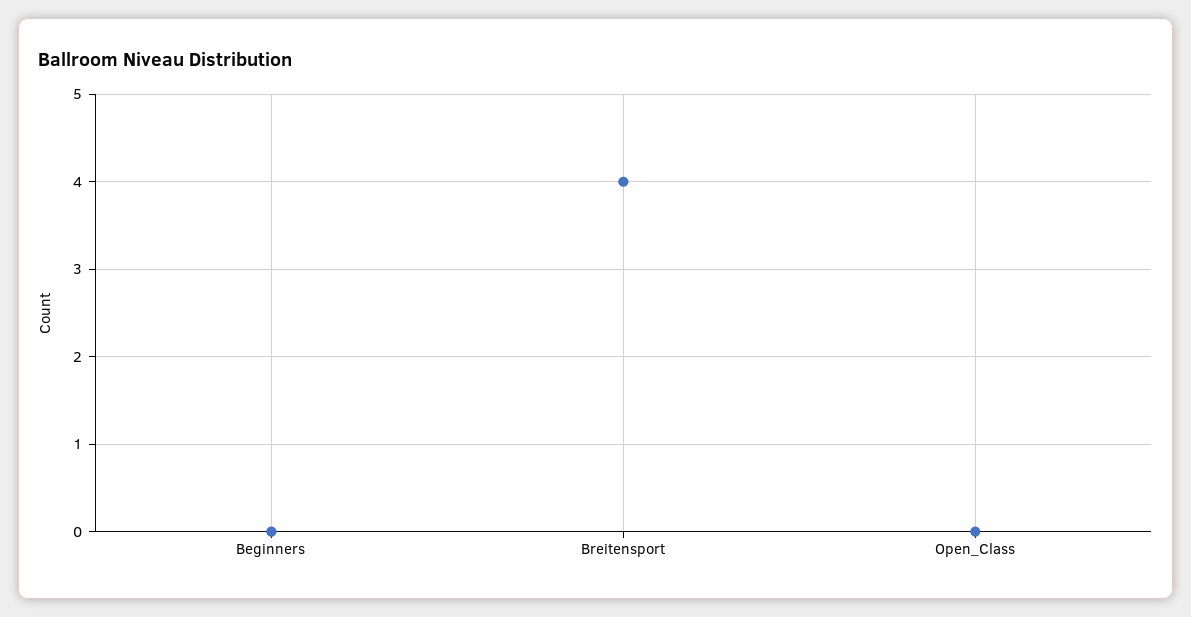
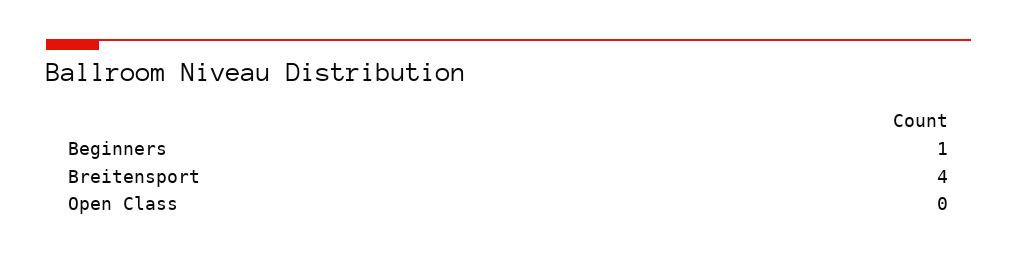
Beginners: 0 -> 1

